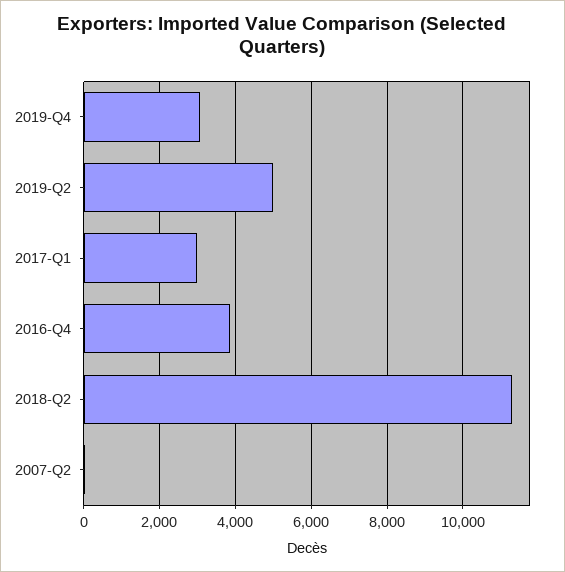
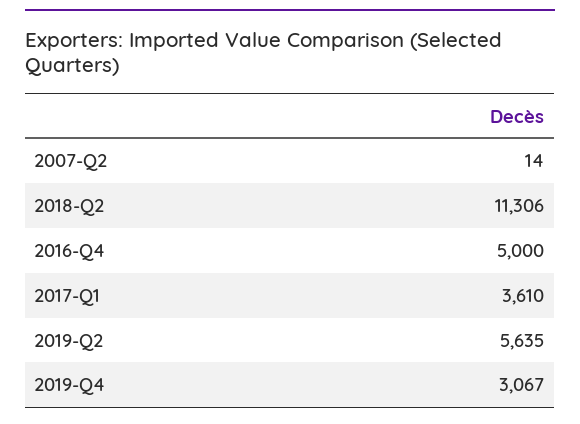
2019-Q2: 5000 -> 5635
2017-Q1: 3000 -> 3610
2016-Q4: 3800 -> 5000

